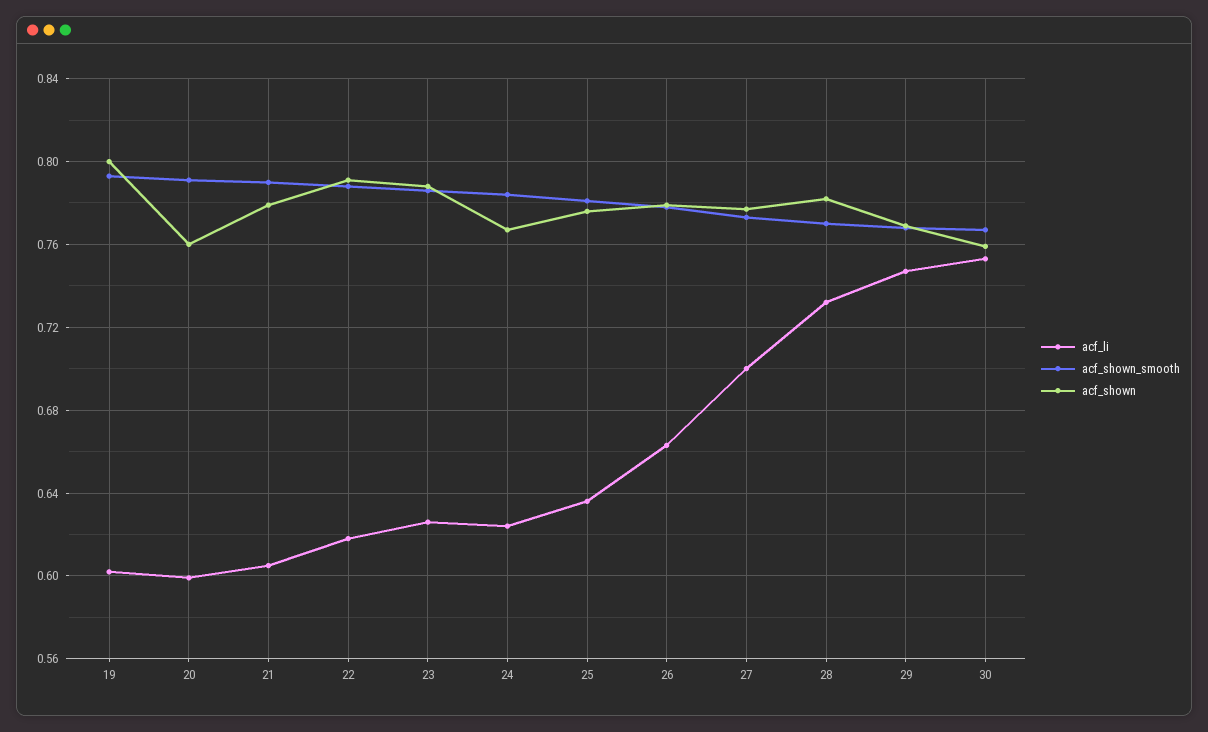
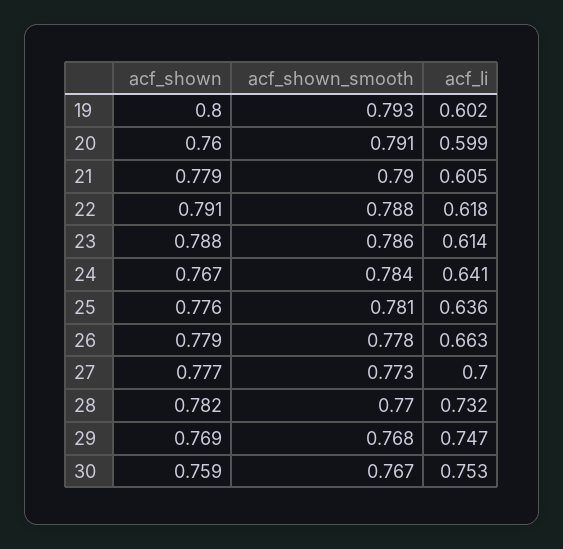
acf_li, 23: 0.625 -> 0.614
acf_li, 24: 0.625 -> 0.641

